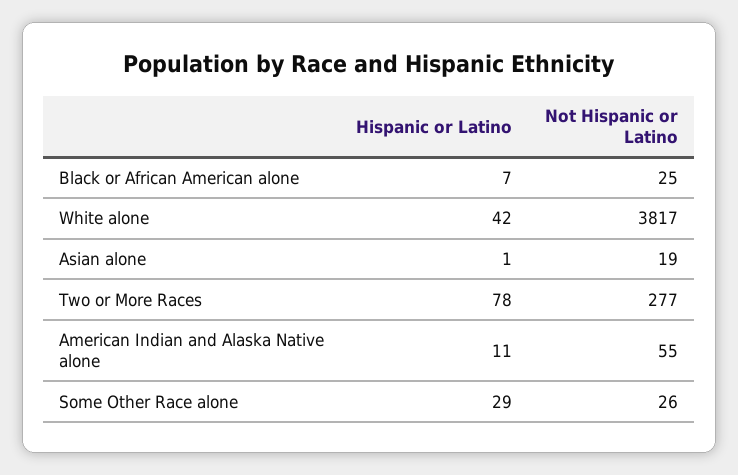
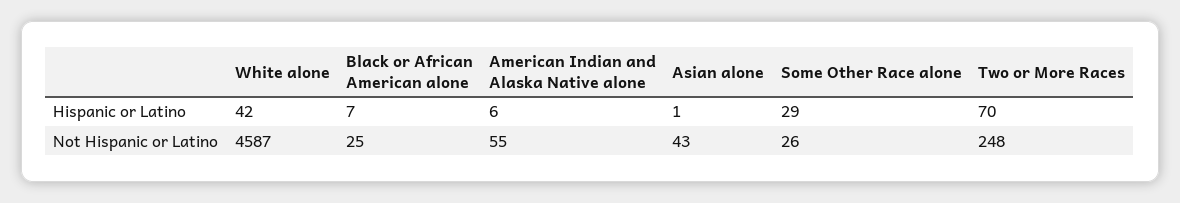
Not Hispanic or Latino, White alone: 3817 -> 4587
Not Hispanic or Latino, Asian alone: 19 -> 43
Hispanic or Latino, Two or More Races: 78 -> 70
Not Hispanic or Latino, Two or More Races: 277 -> 248
Hispanic or Latino, American Indian and Alaska Native alone: 11 -> 6

